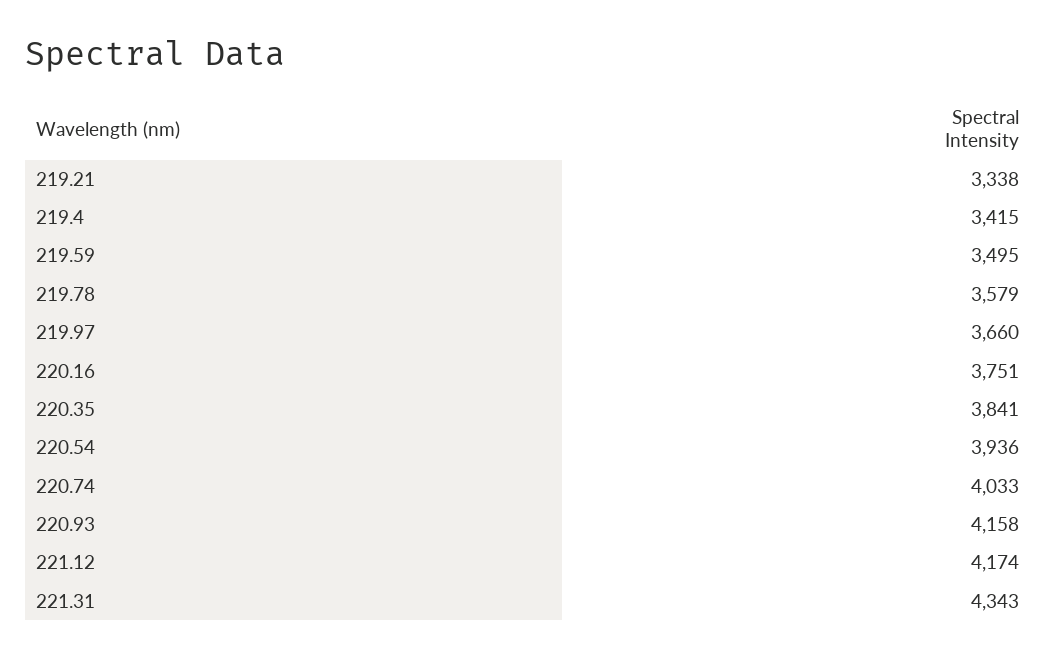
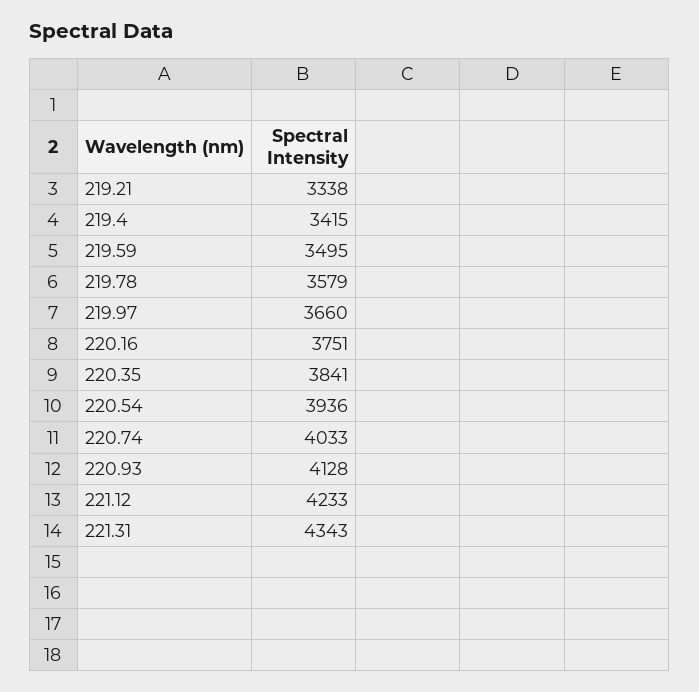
220.93: 4158 -> 4128
221.12: 4174 -> 4233

